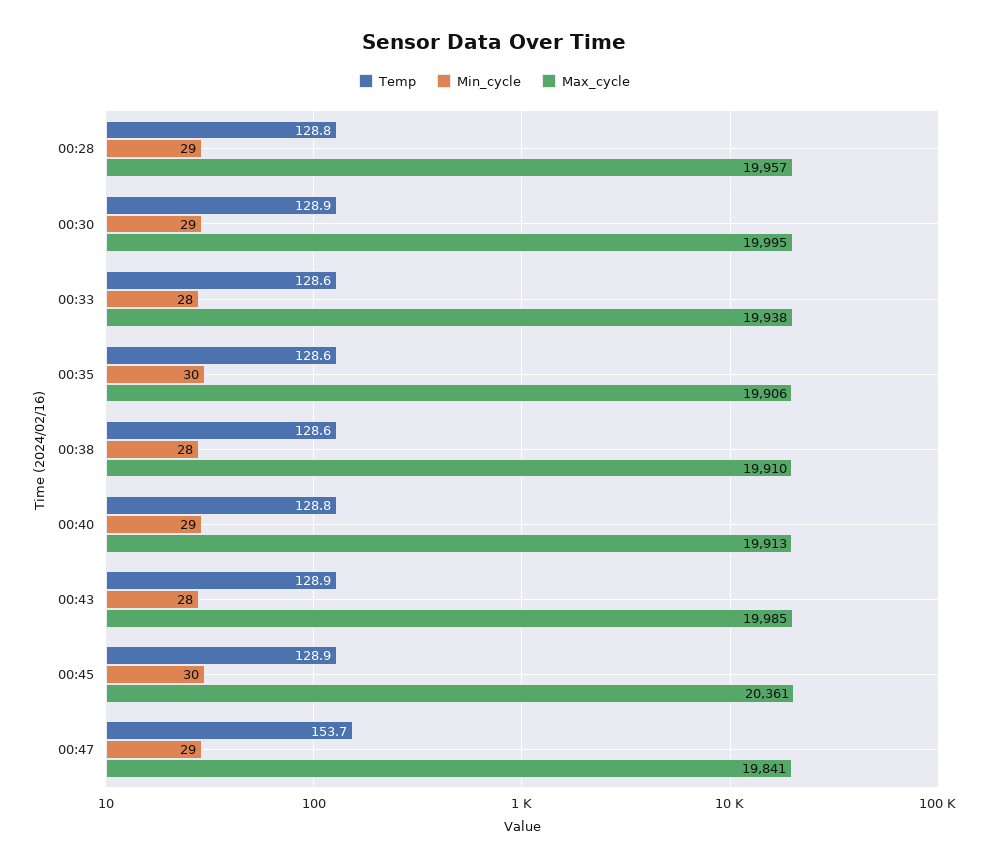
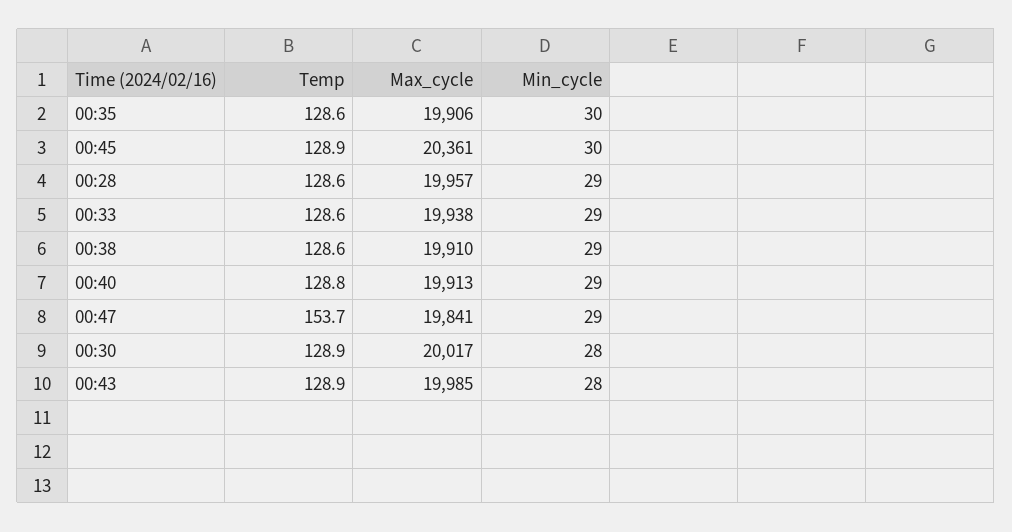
Temp, 00:28: 128.8 -> 128.6
Min_cycle, 00:30: 29 -> 28
Max_cycle, 00:30: 19995 -> 20017
Min_cycle, 00:33: 28 -> 29
Min_cycle, 00:38: 28 -> 29

